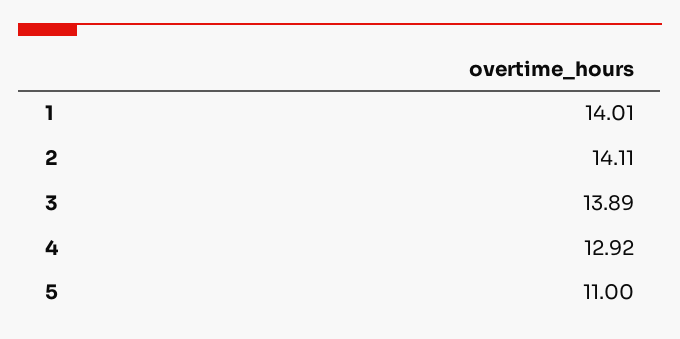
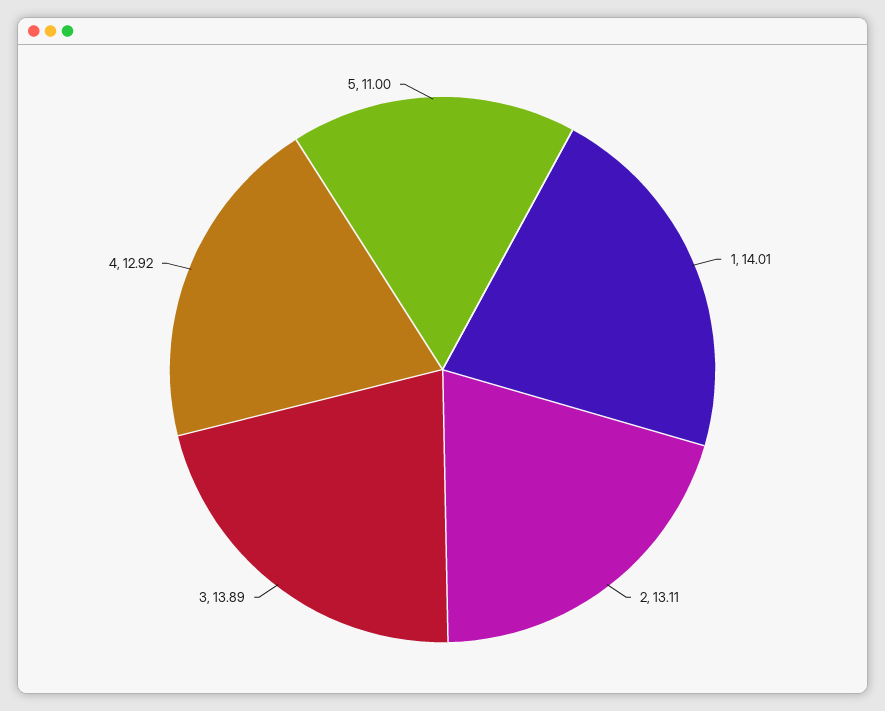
2: 14.11 -> 13.11

